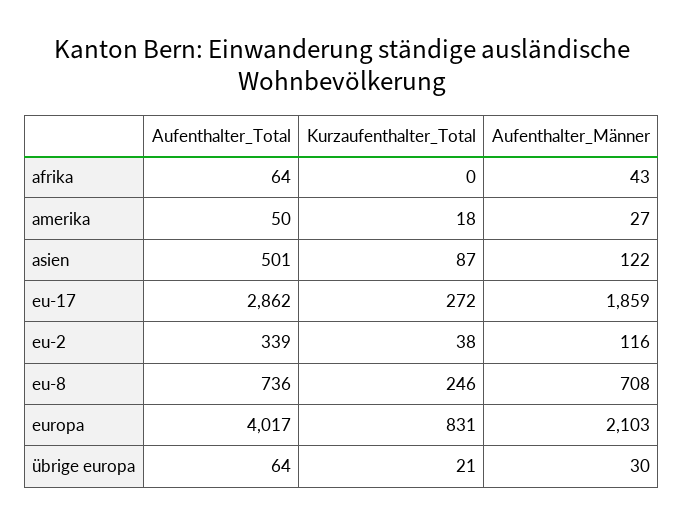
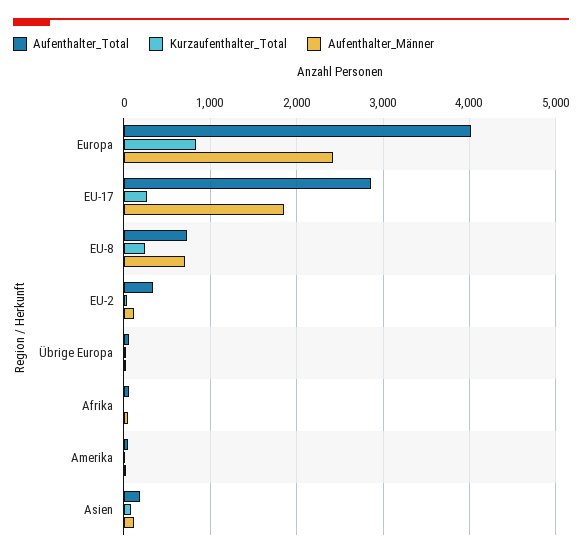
Aufenthalter_Total, asien: 501 -> 200
Aufenthalter_Männer, europa: 2103 -> 2400

